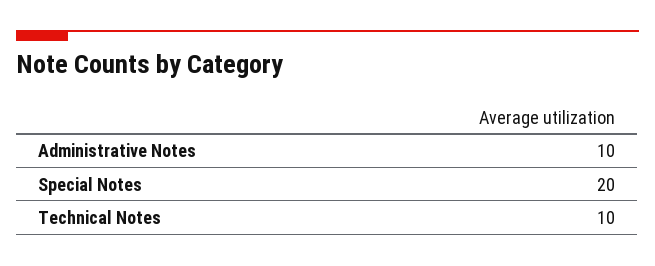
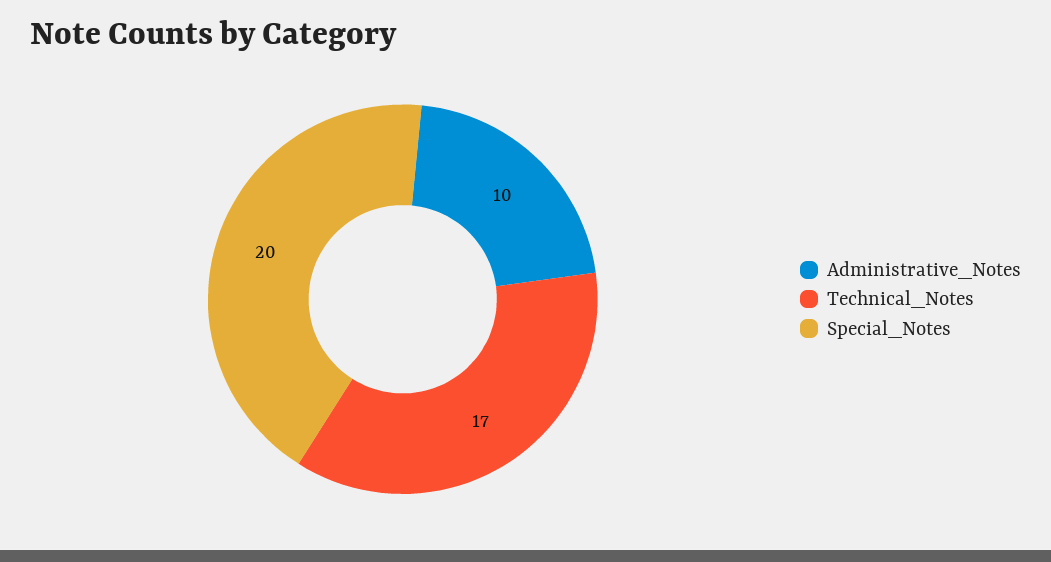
Technical Notes: 10 -> 17

